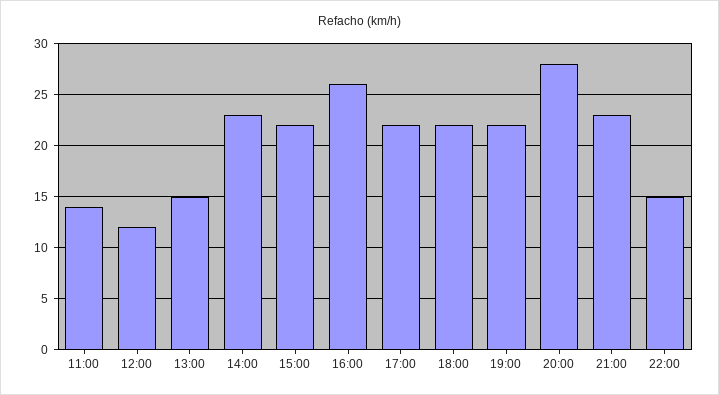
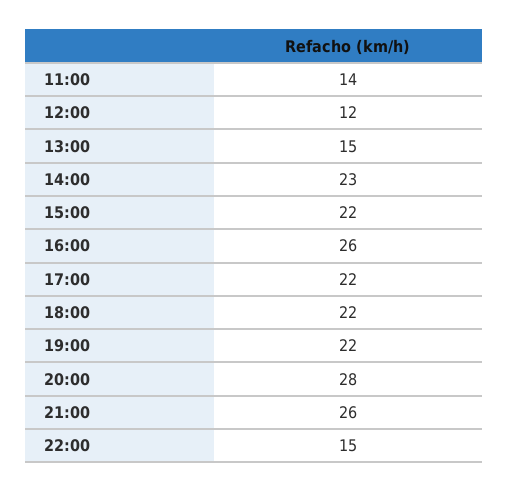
21:00: 23 -> 26

